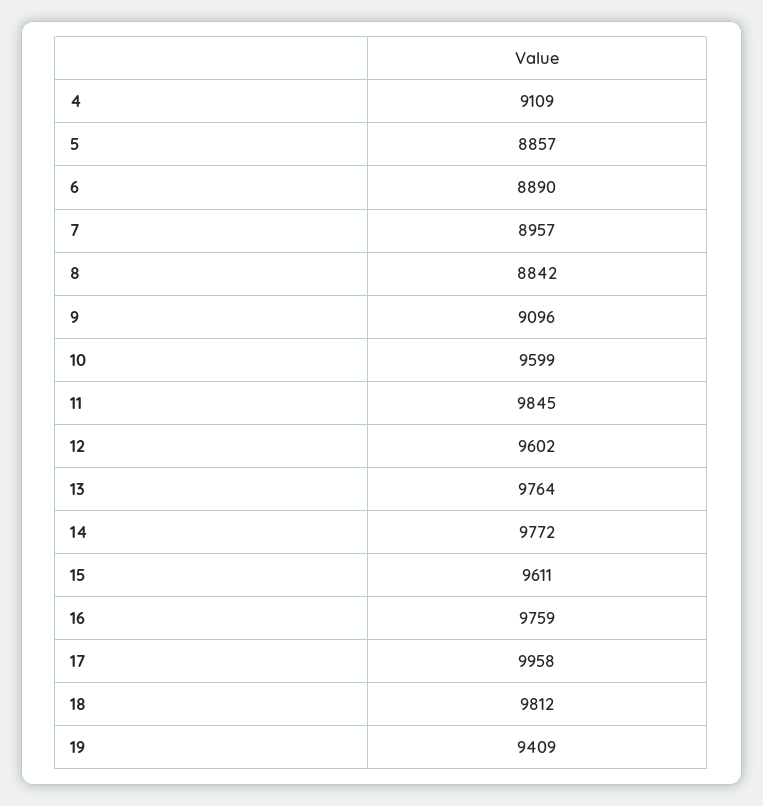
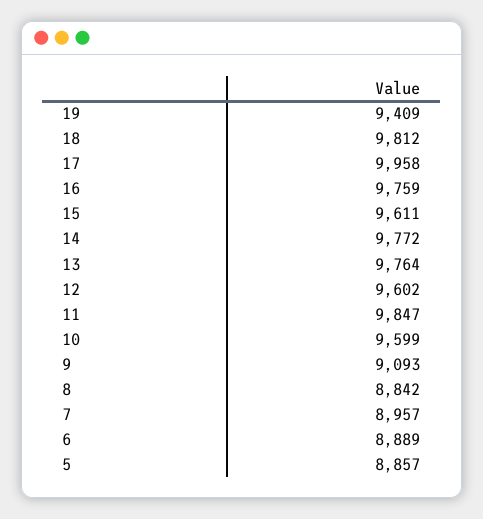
4: 9109 -> none
6: 8890 -> 8889
9: 9096 -> 9093
11: 9845 -> 9847

